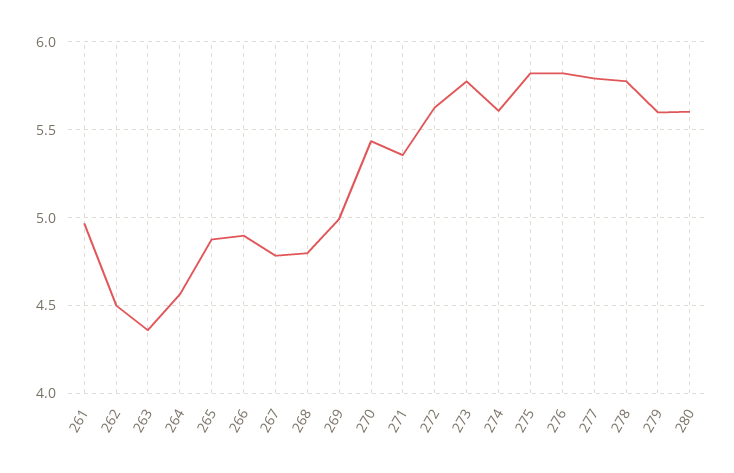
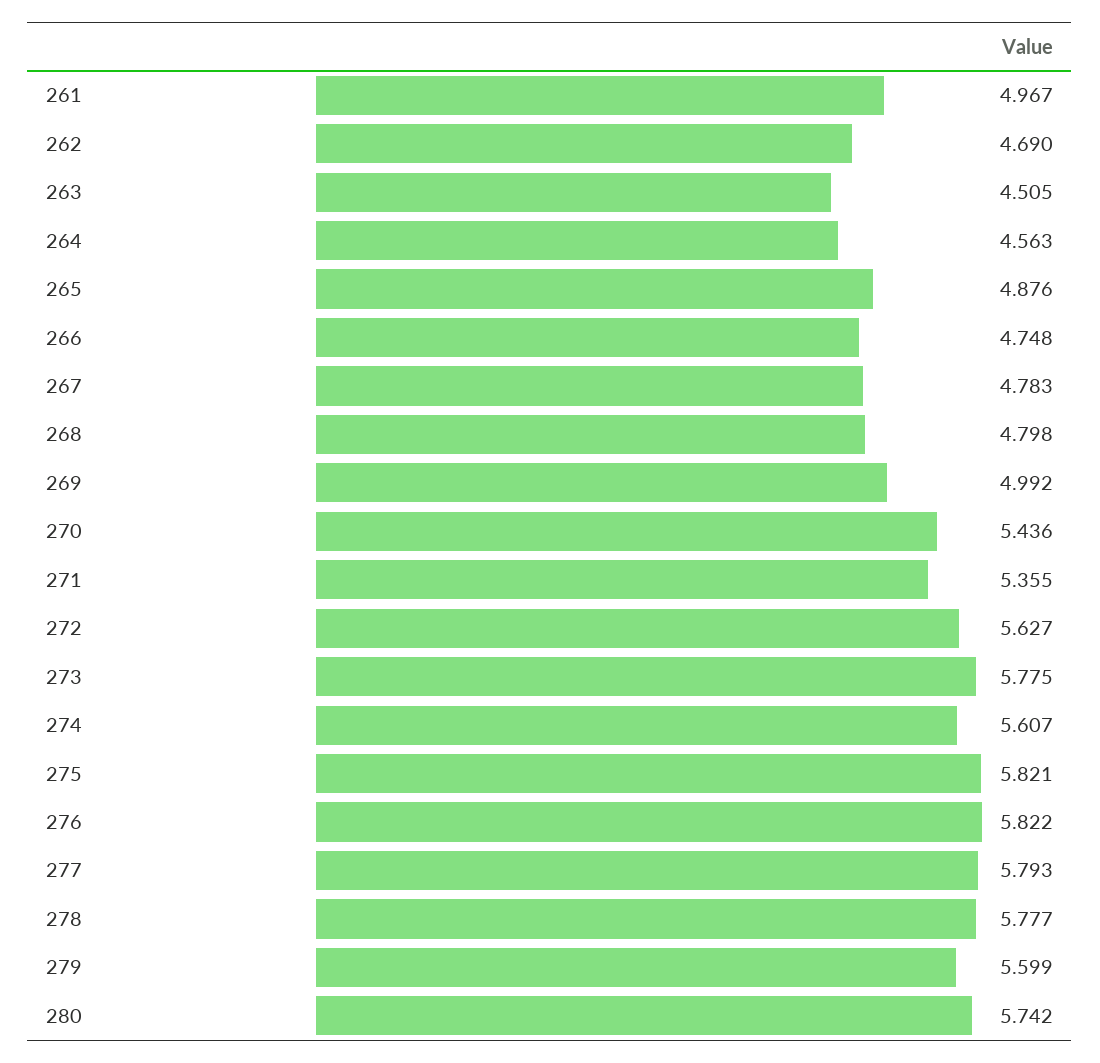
262: 4.5 -> 4.69
263: 4.35 -> 4.505
266: 4.9 -> 4.748
280: 5.6 -> 5.742

